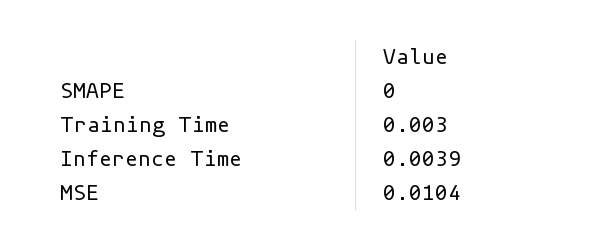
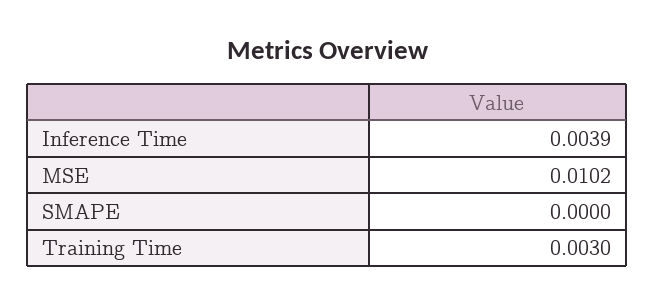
MSE: 0.0104 -> 0.0102

